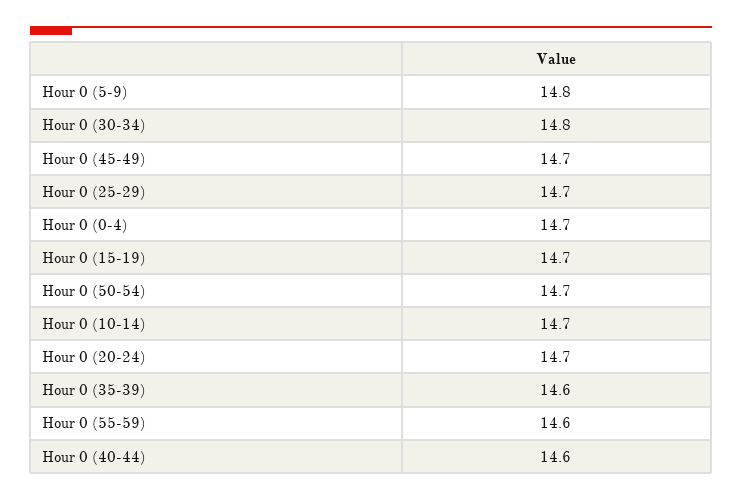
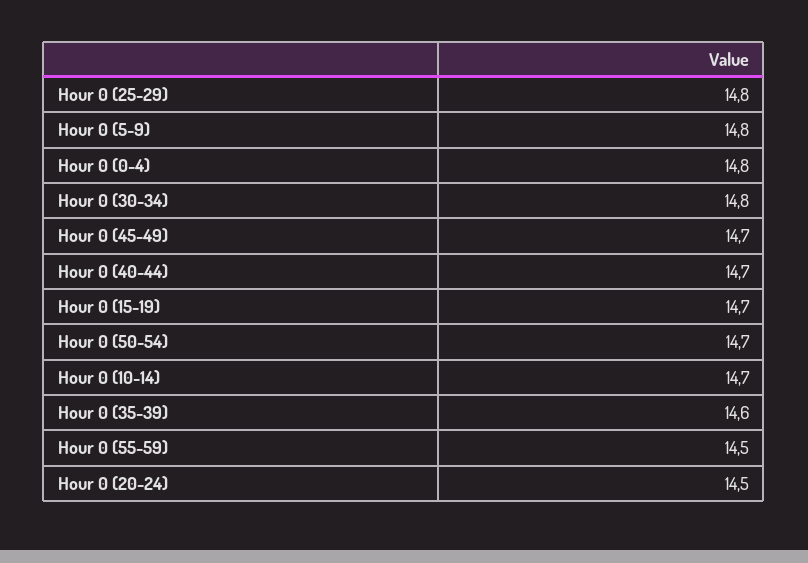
Hour 0 (25-29): 14.7 -> 14.8
Hour 0 (0-4): 14.7 -> 14.8
Hour 0 (20-24): 14.7 -> 14.5
Hour 0 (55-59): 14.6 -> 14.5
Hour 0 (40-44): 14.6 -> 14.7

